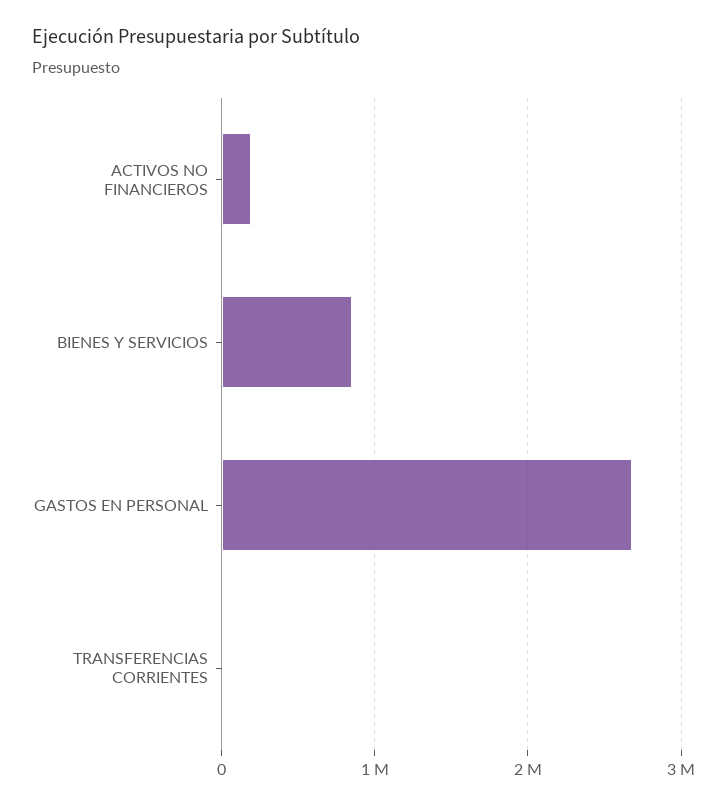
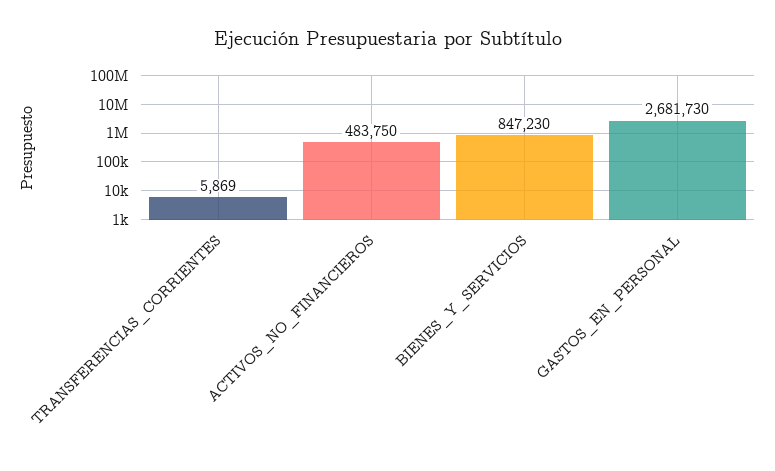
ACTIVOS NO FINANCIEROS: 200000 -> 483750

